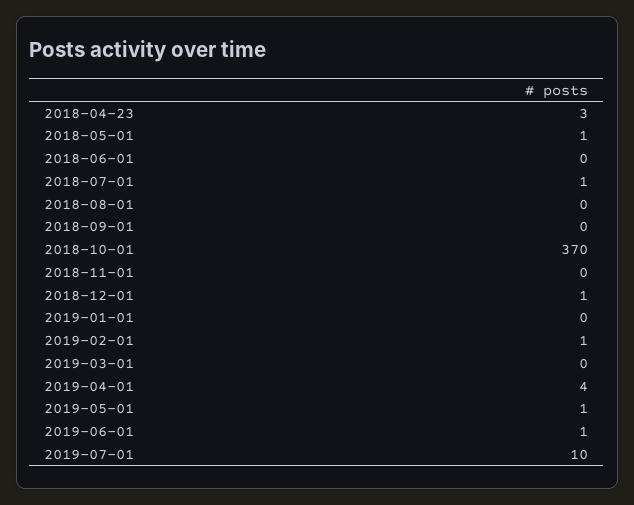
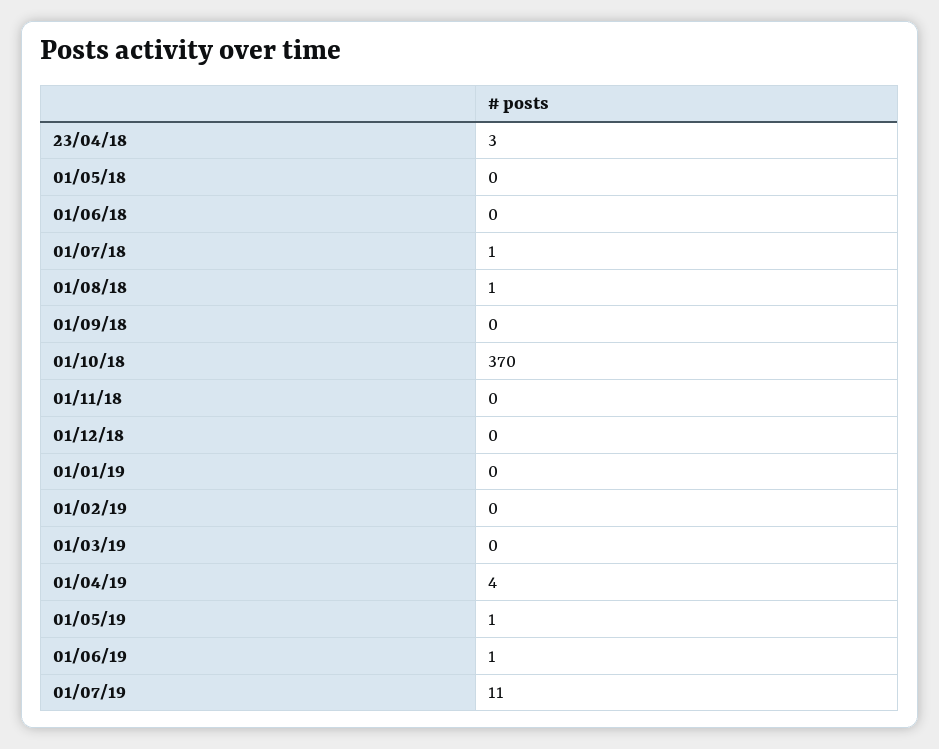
2018-05-01: 1 -> 0
2018-08-01: 0 -> 1
2018-12-01: 1 -> 0
2019-02-01: 1 -> 0
2019-07-01: 10 -> 11

